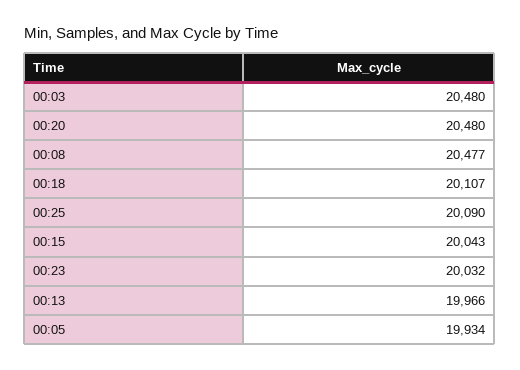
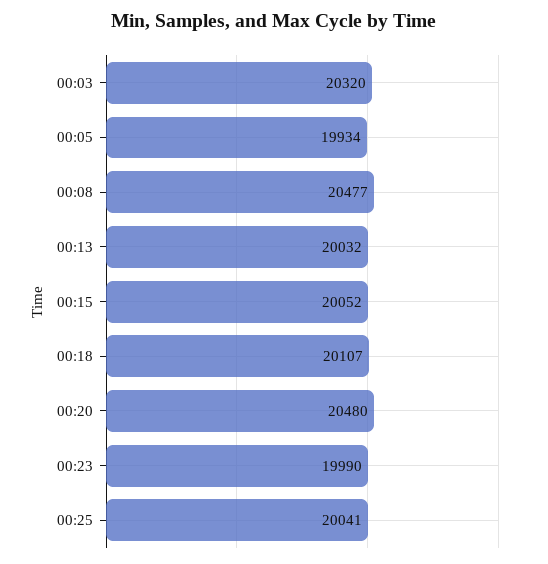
00:03: 20480 -> 20320
00:25: 20090 -> 20041
00:15: 20043 -> 20052
00:23: 20032 -> 19990
00:13: 19966 -> 20032

